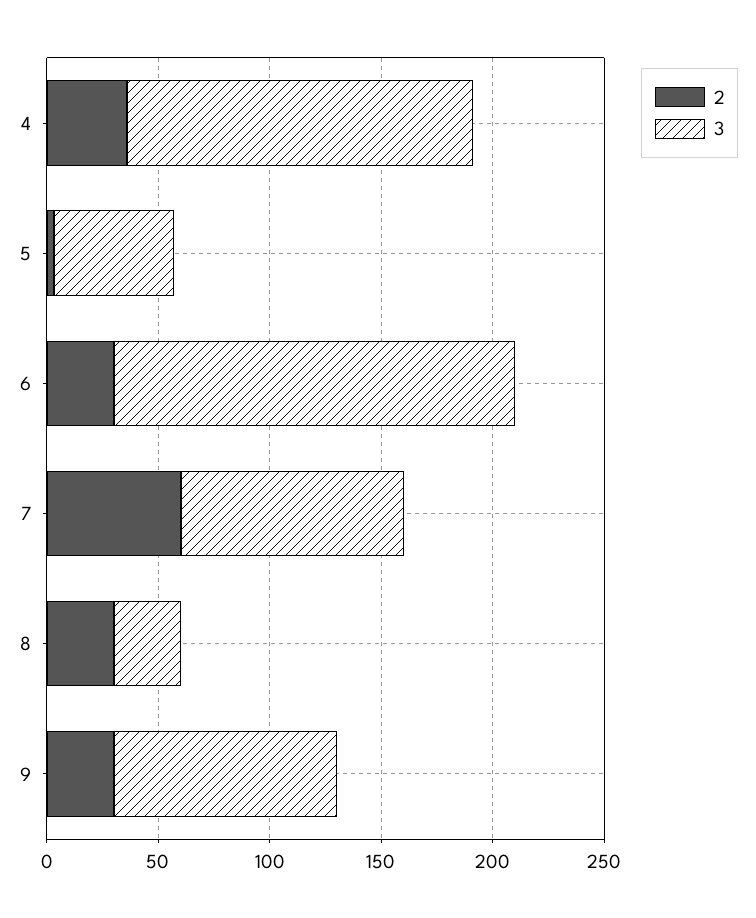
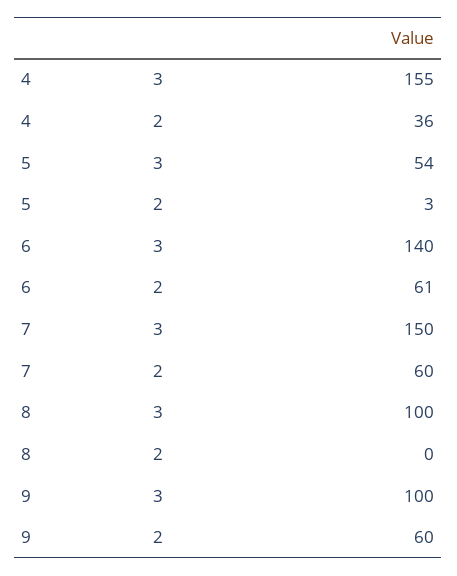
2, 6: 30 -> 61
3, 6: 180 -> 140
3, 7: 100 -> 150
2, 8: 30 -> 0
3, 8: 30 -> 100
2, 9: 30 -> 60

